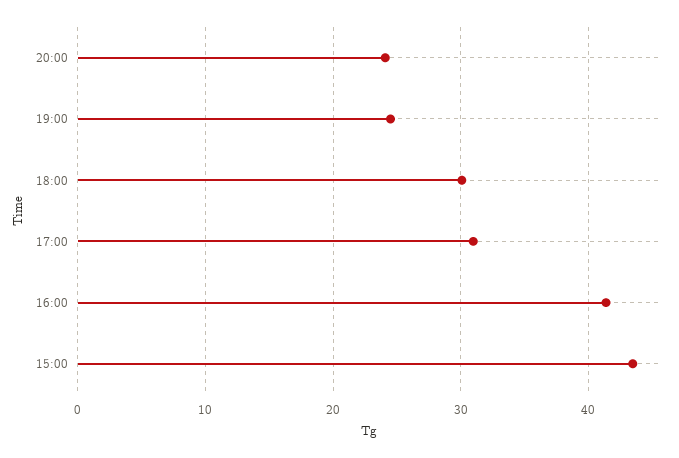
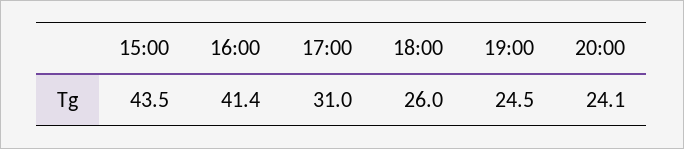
18:00: 30 -> 26

